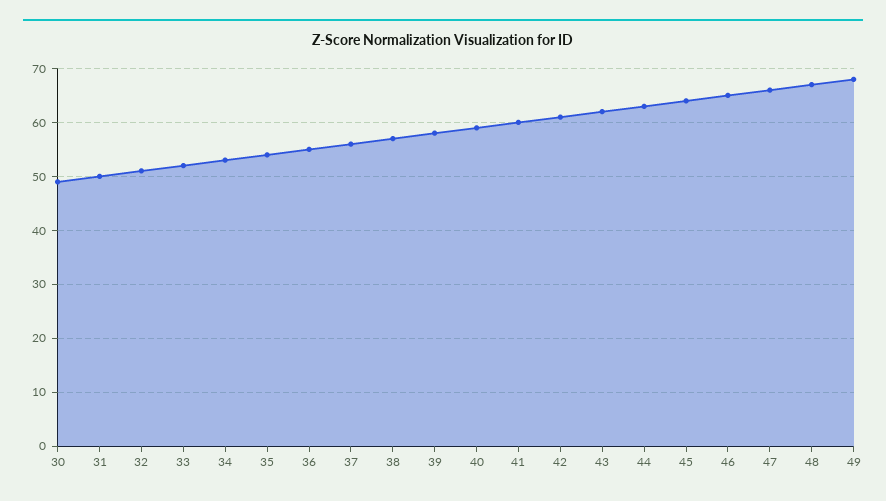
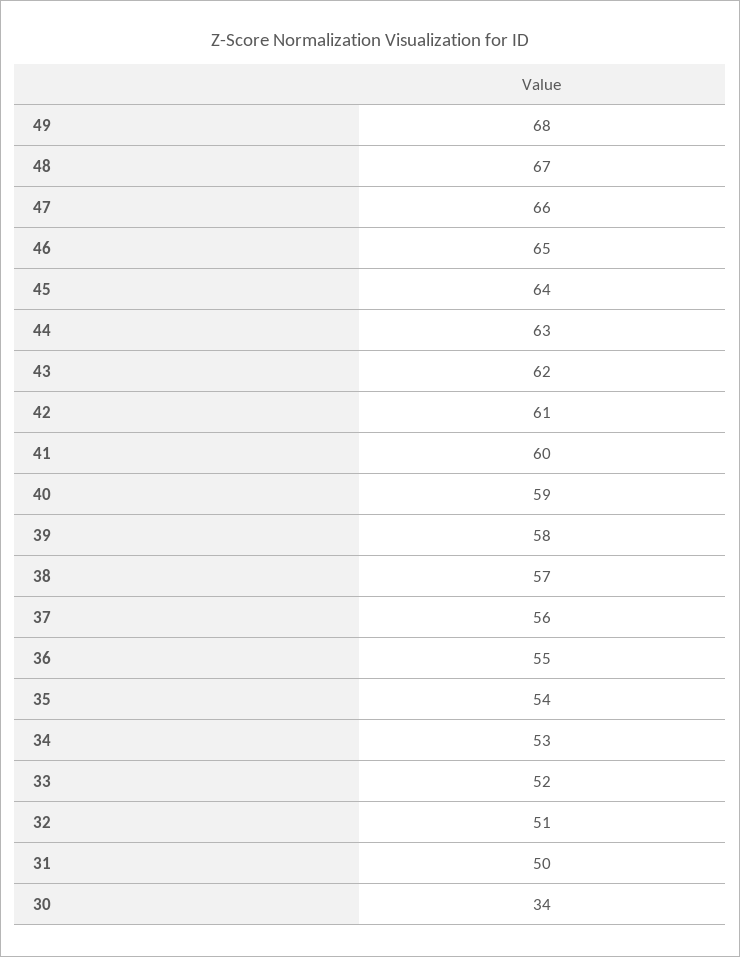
30: 50 -> 34

